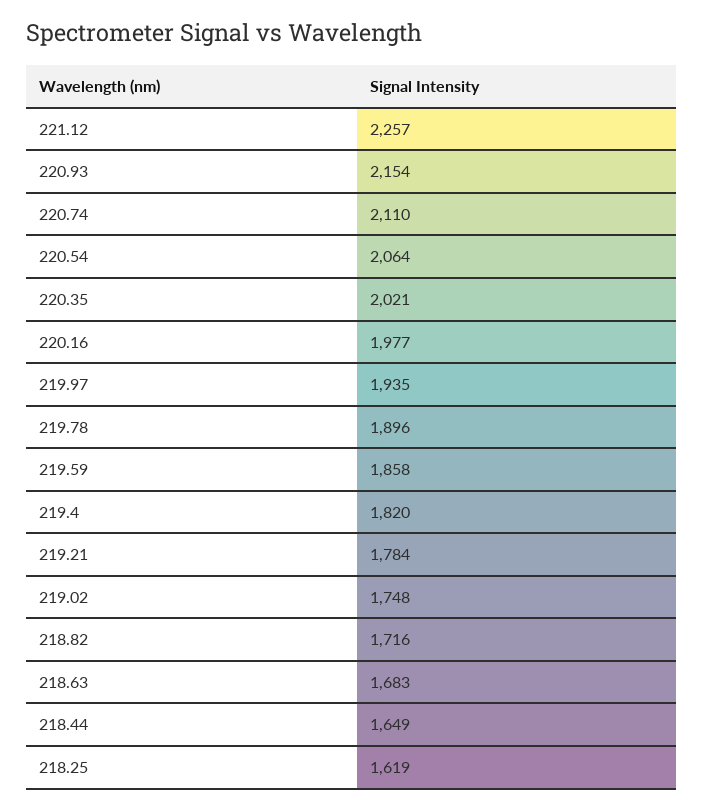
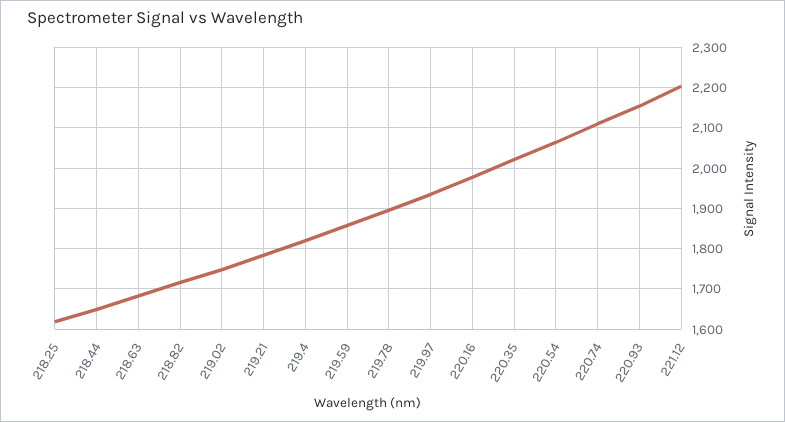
221.12: 2257 -> 2200

